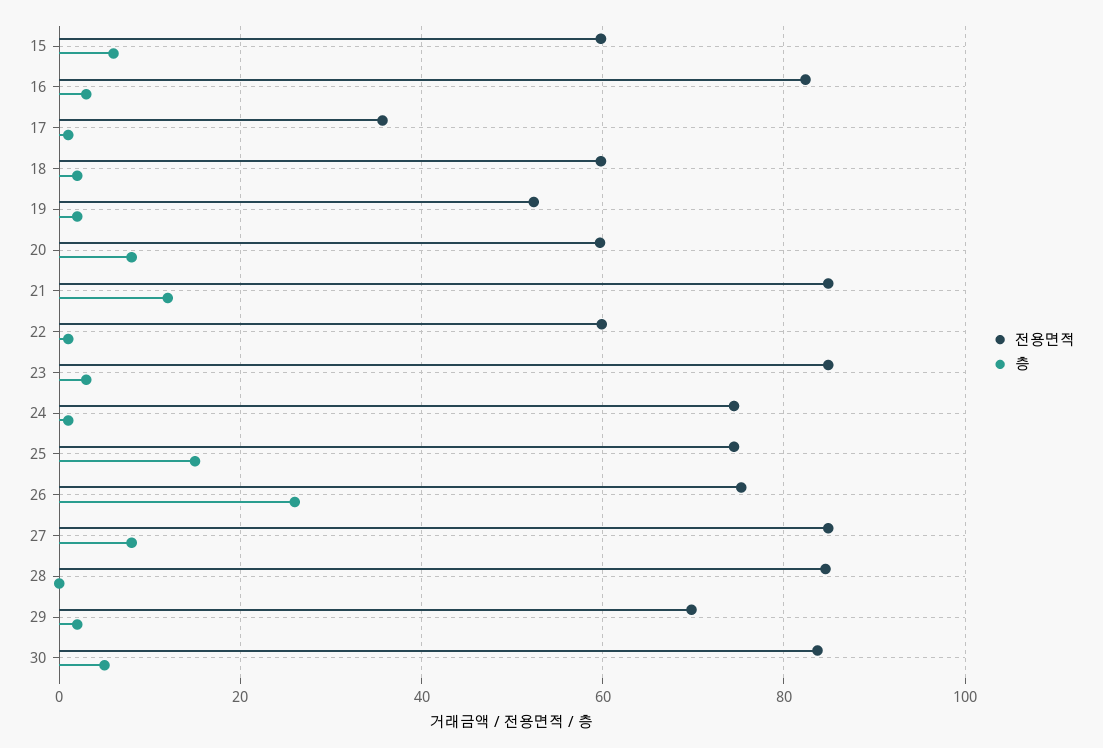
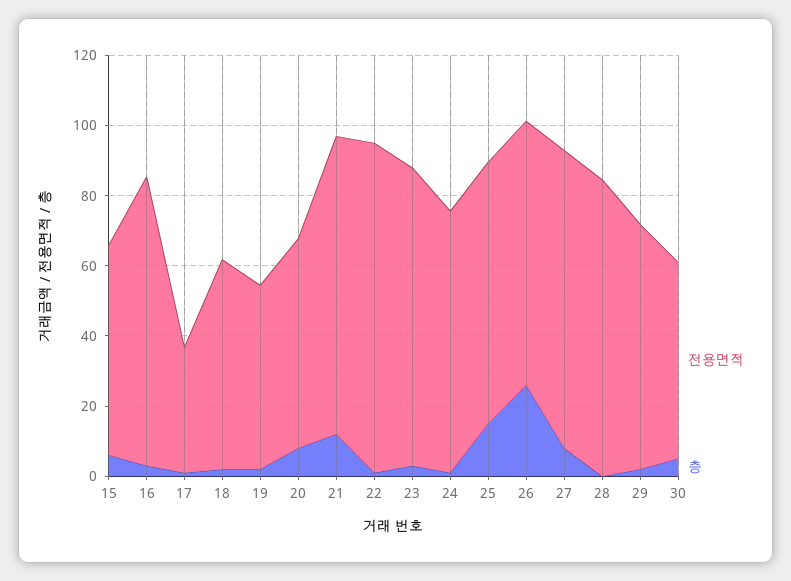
전용면적, 22: 60 -> 95
전용면적, 30: 84 -> 55

